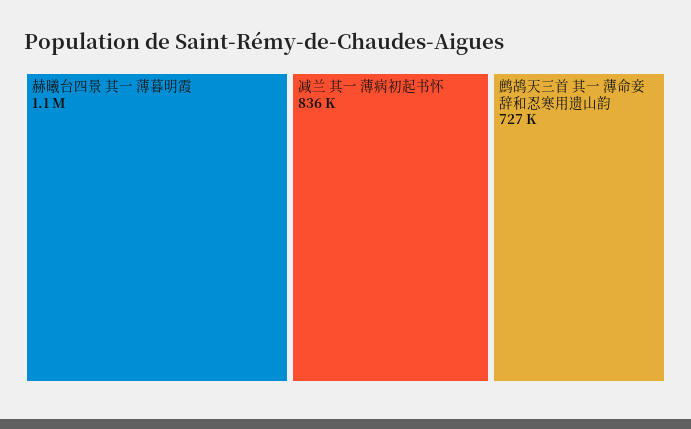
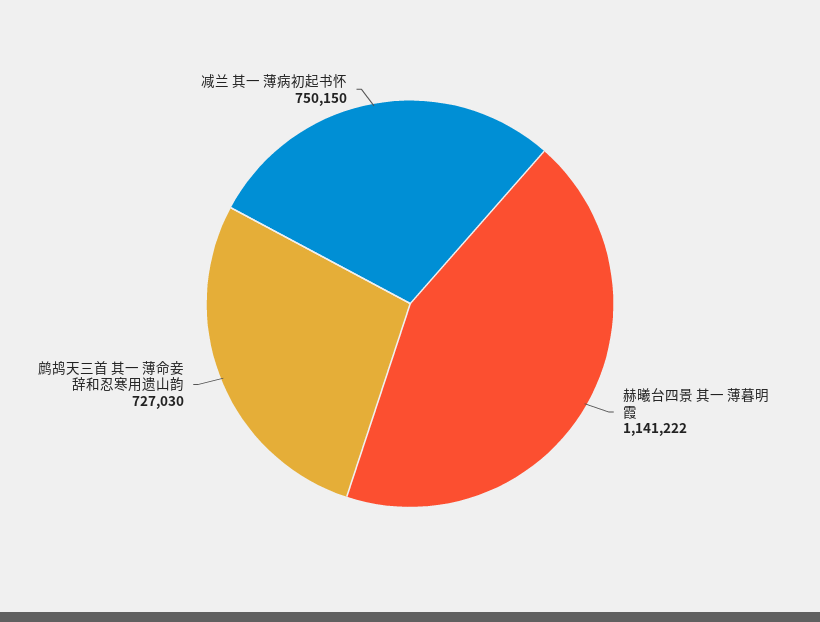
减兰 其一 薄病初起书怀: 836000 -> 750150

